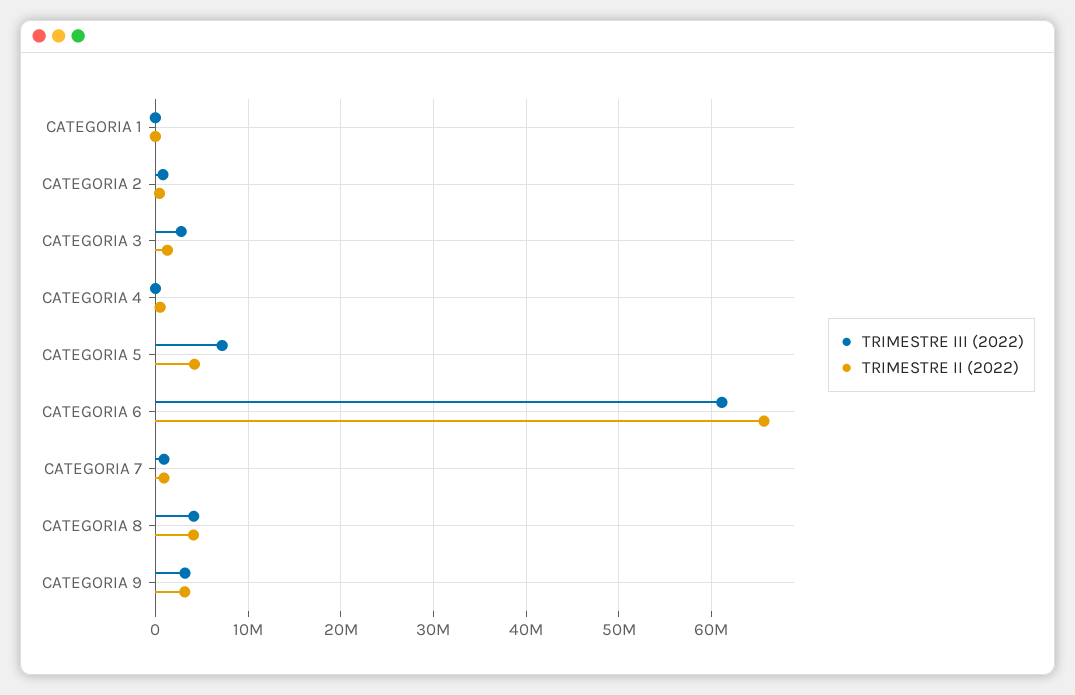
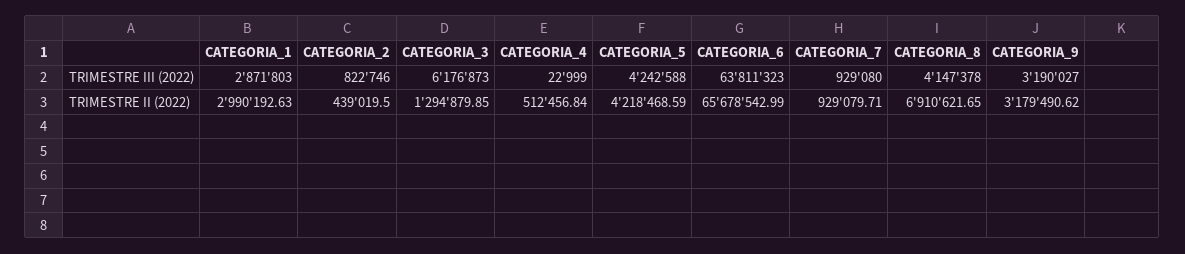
TRIMESTRE III (2022), CATEGORIA 1: 0 -> 2871803
TRIMESTRE II (2022), CATEGORIA 1: 0 -> 2990192.63
TRIMESTRE III (2022), CATEGORIA 3: 3000000 -> 6176873
TRIMESTRE III (2022), CATEGORIA 5: 7000000 -> 4242588
TRIMESTRE III (2022), CATEGORIA 6: 61000000 -> 63811323
TRIMESTRE II (2022), CATEGORIA 8: 4000000 -> 6910621.65

